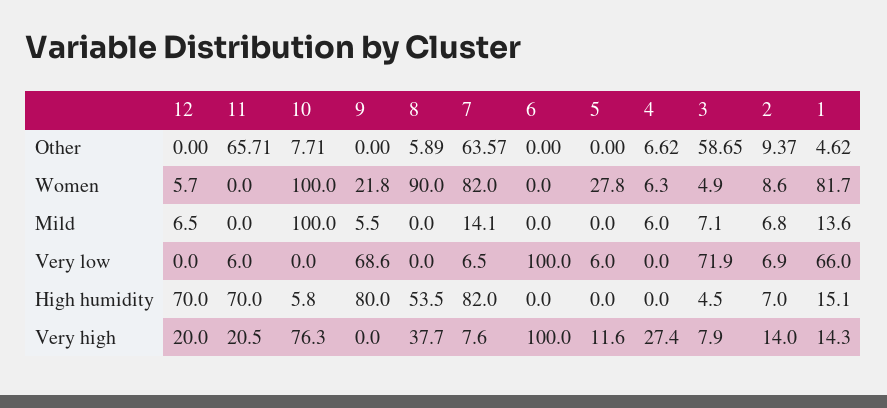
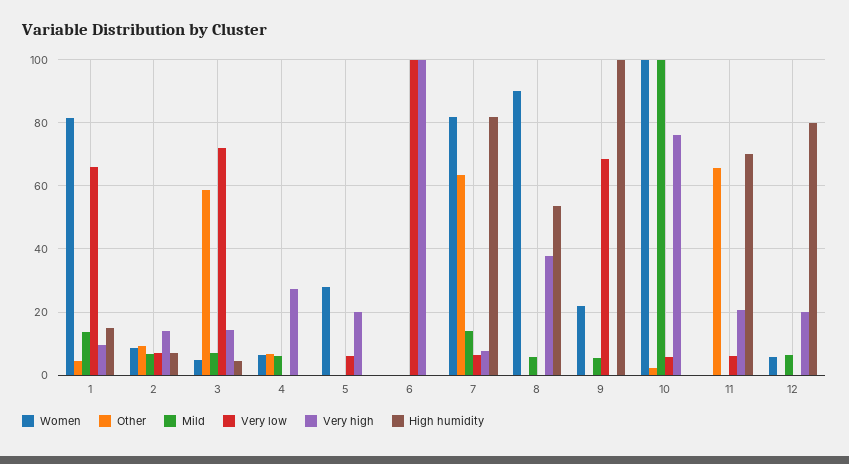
Other, 10: 7.71 -> 2
Other, 8: 5.89 -> 0
Mild, 8: 0 -> 6
Very low, 10: 0 -> 6
High humidity, 12: 70 -> 80
High humidity, 10: 5.8 -> 0
High humidity, 9: 80 -> 100
Very high, 5: 11.6 -> 20
Very high, 3: 7.9 -> 14
Very high, 1: 14.3 -> 10

